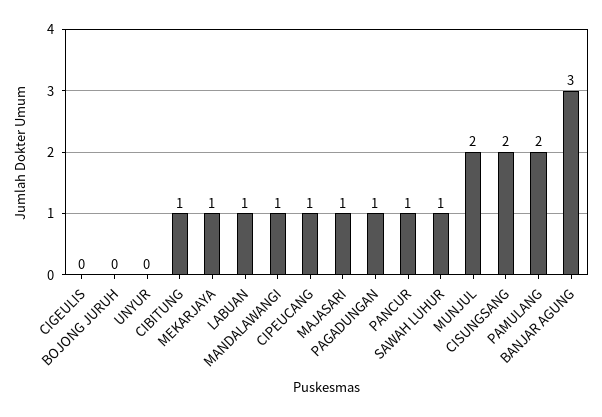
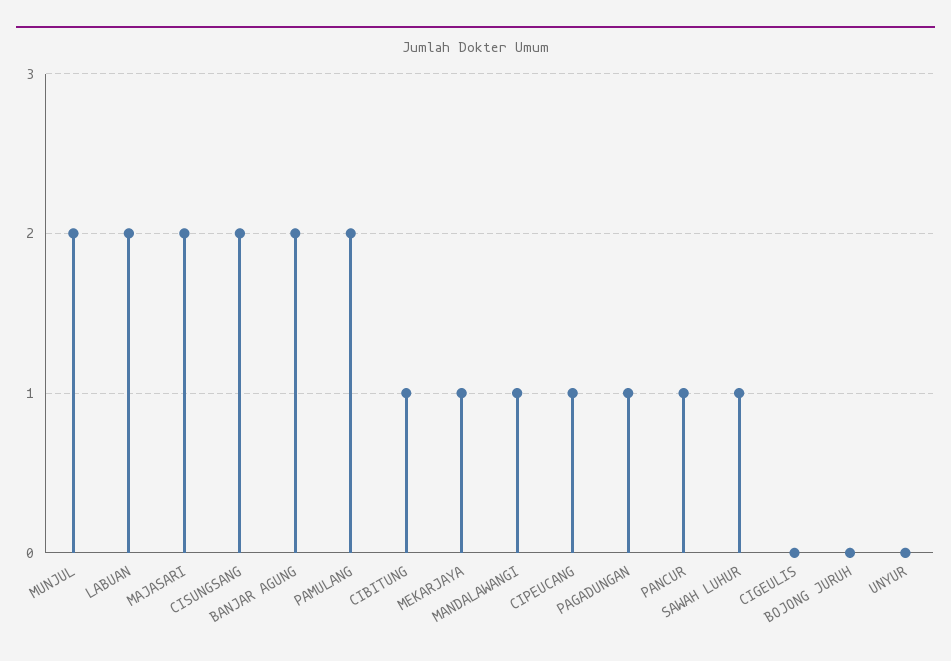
LABUAN: 1 -> 2
MAJASARI: 1 -> 2
BANJAR AGUNG: 3 -> 2

